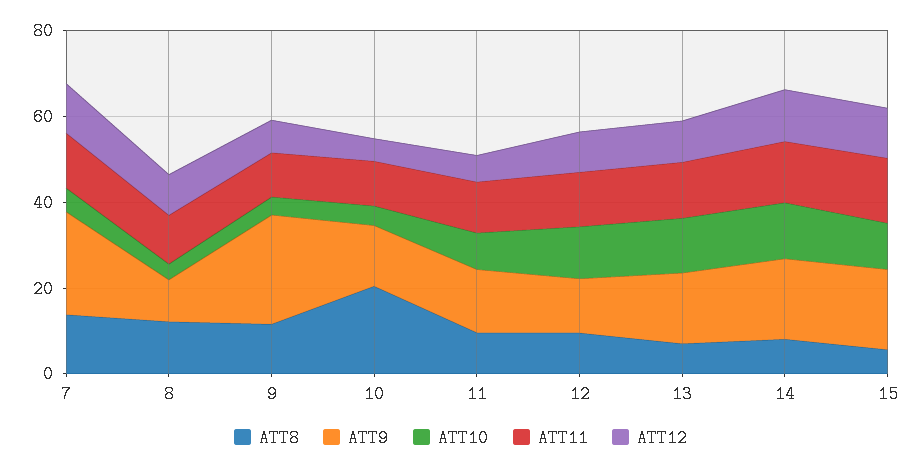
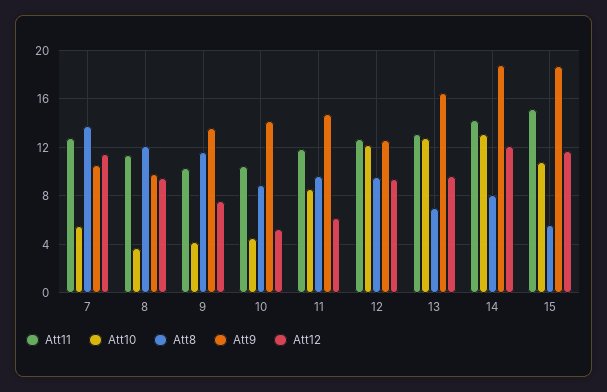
ATT9, 7: 25 -> 10.5
ATT9, 9: 25 -> 13.5
ATT8, 10: 20 -> 9

